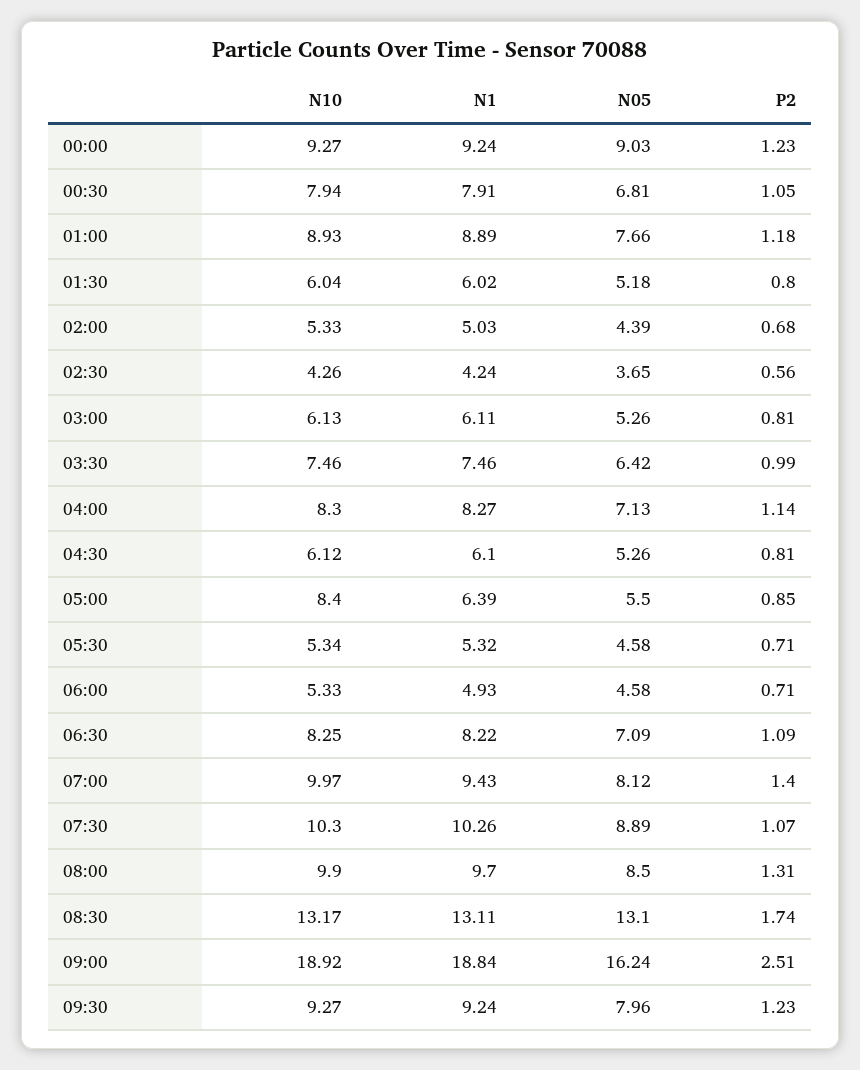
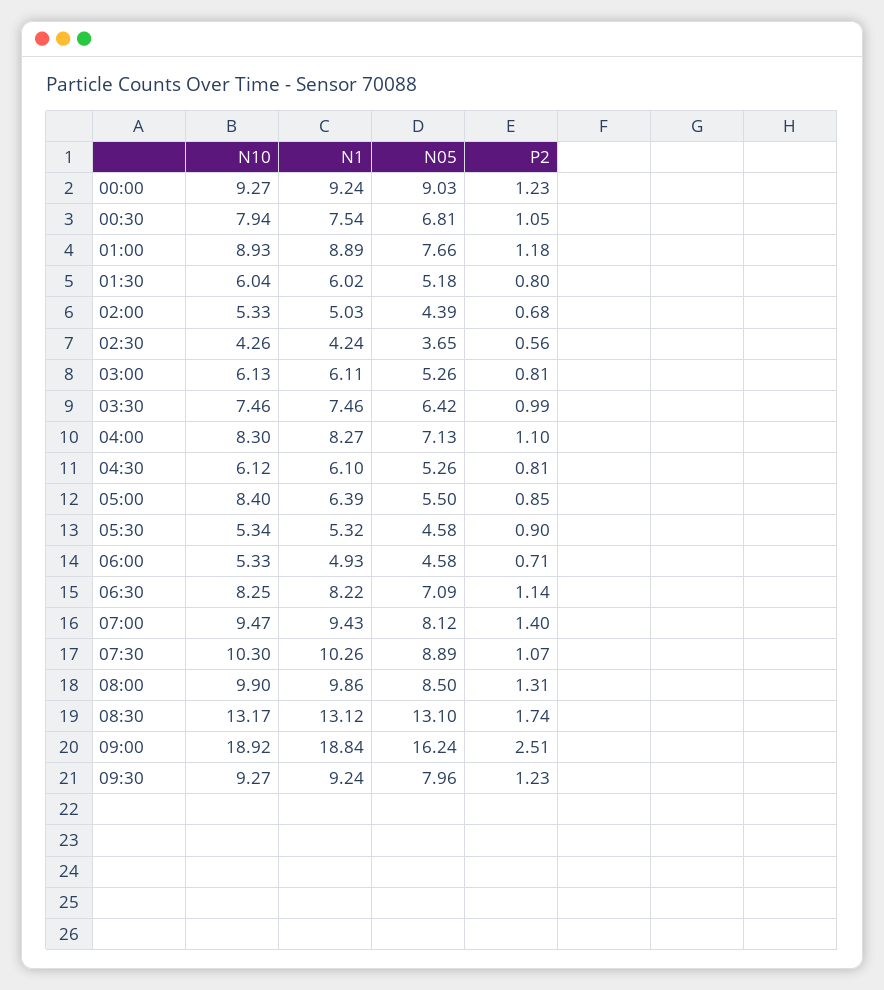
N1, 00:30: 7.91 -> 7.54
P2, 04:00: 1.14 -> 1.1
P2, 05:30: 0.71 -> 0.9
P2, 06:30: 1.09 -> 1.14
N10, 07:00: 9.97 -> 9.47
N1, 08:00: 9.7 -> 9.86
N1, 08:30: 13.11 -> 13.12

